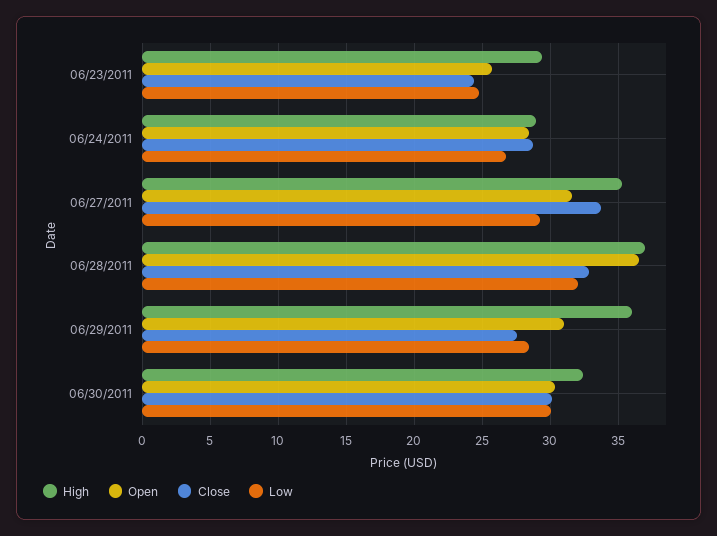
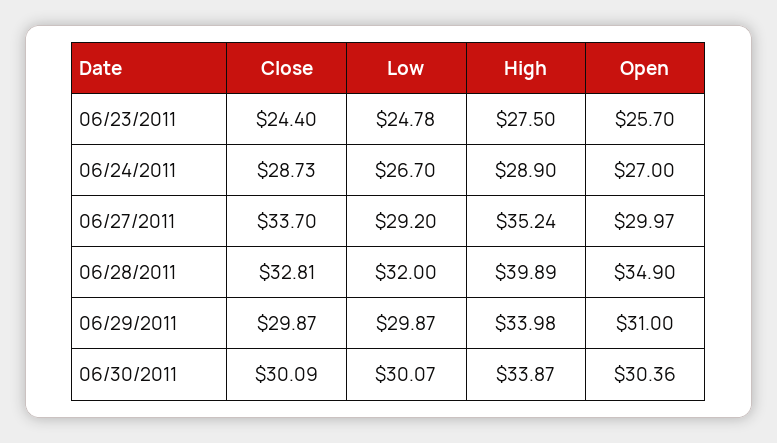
High, 06/23/2011: 29.5 -> 27.5
Open, 06/24/2011: 28.5 -> 27
Open, 06/27/2011: 31.5 -> 29.97
High, 06/28/2011: 37 -> 39.89
Open, 06/28/2011: 36.5 -> 34.9
High, 06/29/2011: 36 -> 33.98
Close, 06/29/2011: 27.5 -> 29.87
Low, 06/29/2011: 28.5 -> 29.87
High, 06/30/2011: 32.5 -> 33.87

